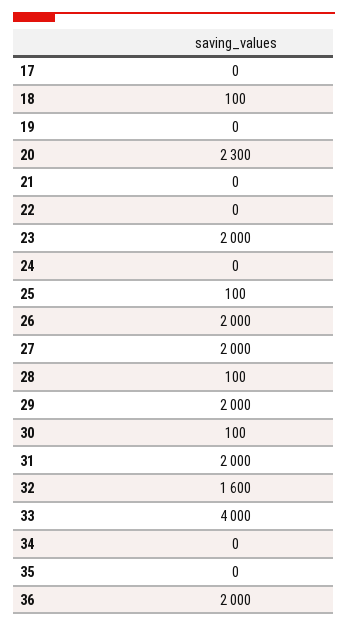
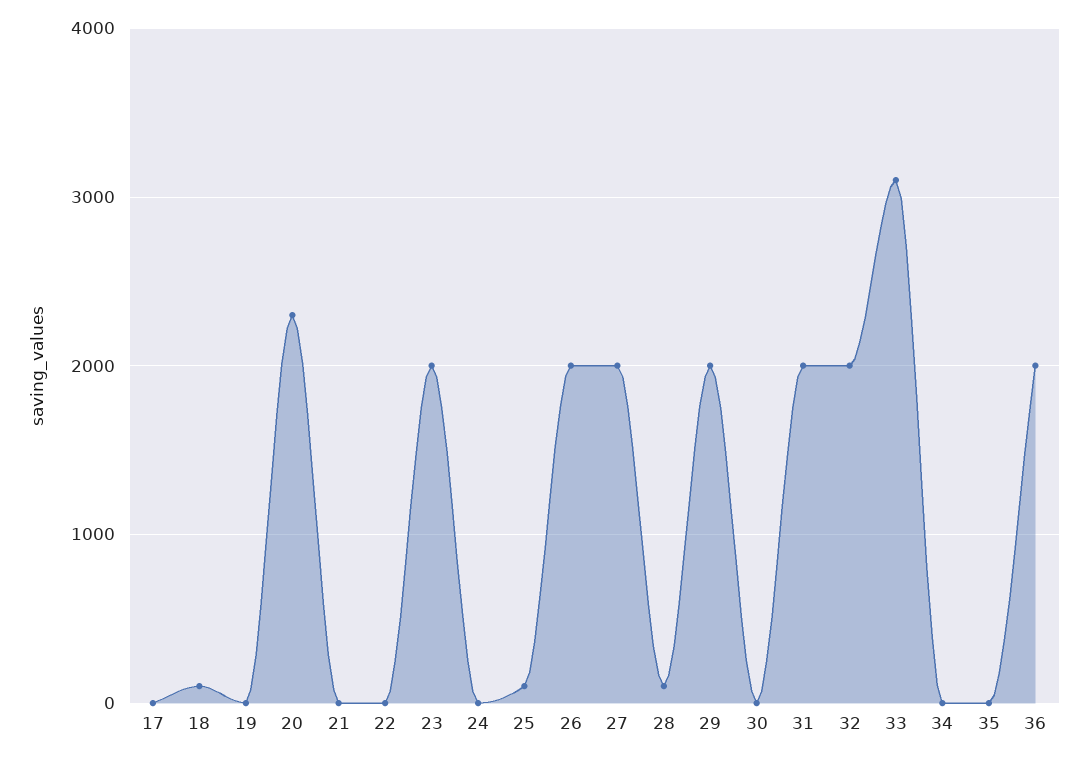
30: 100 -> 0
32: 1600 -> 2000
33: 4000 -> 3100

